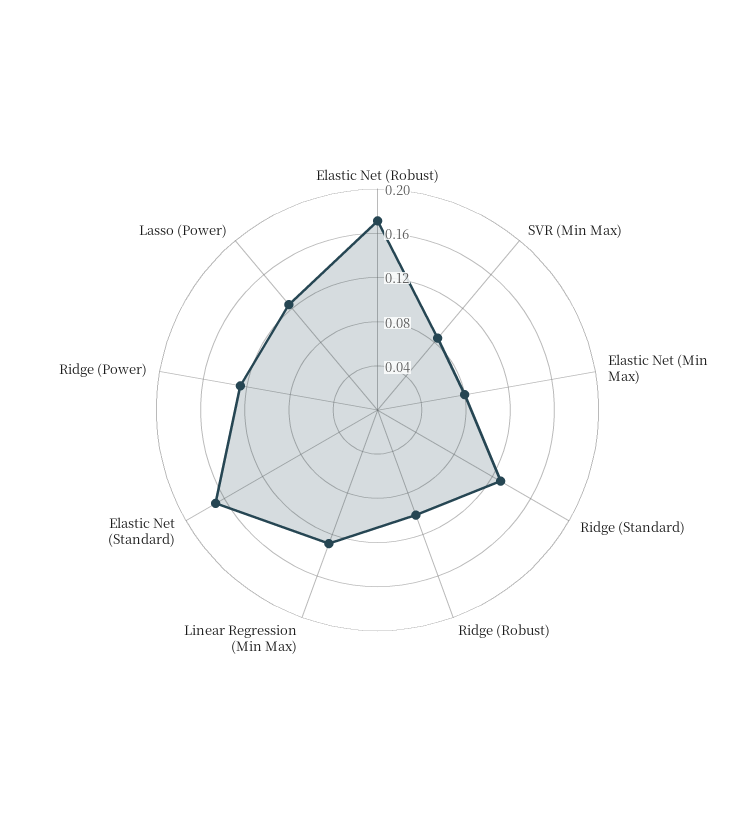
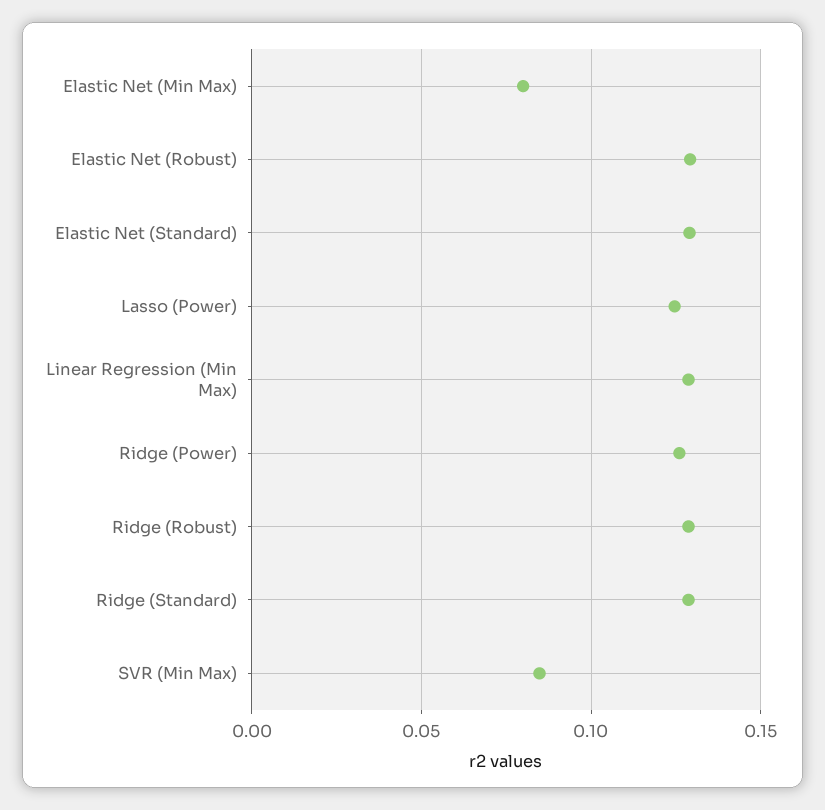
Elastic Net (Robust): 0.17 -> 0.13
Ridge (Robust): 0.1 -> 0.13
Elastic Net (Standard): 0.17 -> 0.13

